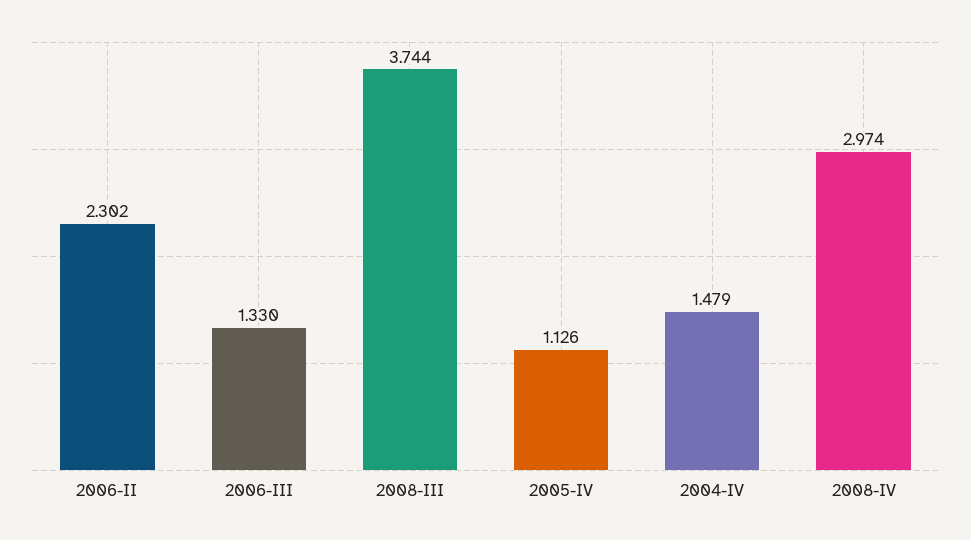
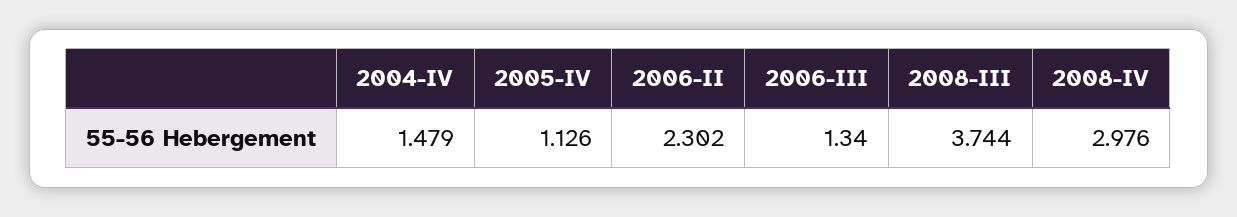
2006-III: 1.33 -> 1.34
2008-IV: 2.974 -> 2.976

